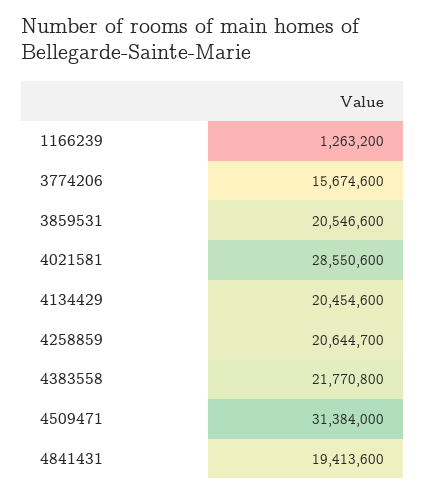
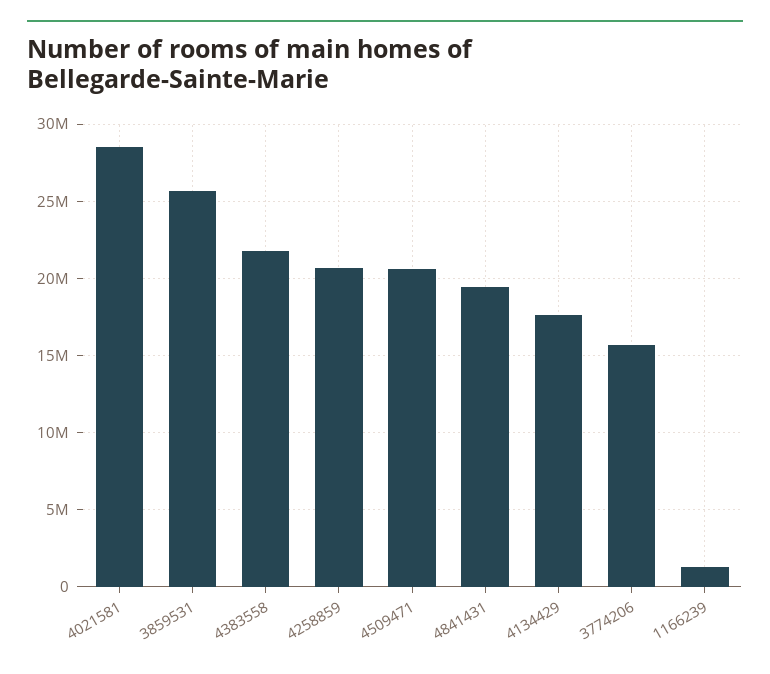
3859531: 20546600 -> 25500000
4134429: 20454600 -> 17500000
4509471: 31384000 -> 20500000

